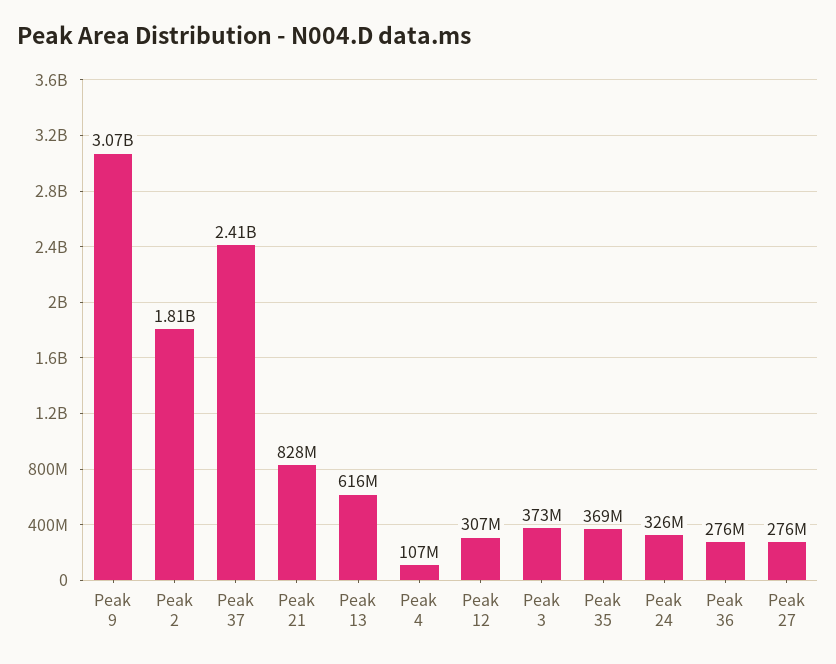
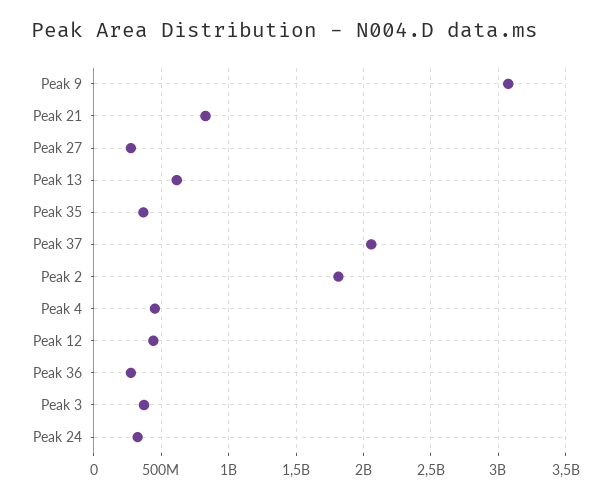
Peak 37: 2410000000 -> 2050000000
Peak 4: 107000000 -> 450000000
Peak 12: 307000000 -> 450000000

